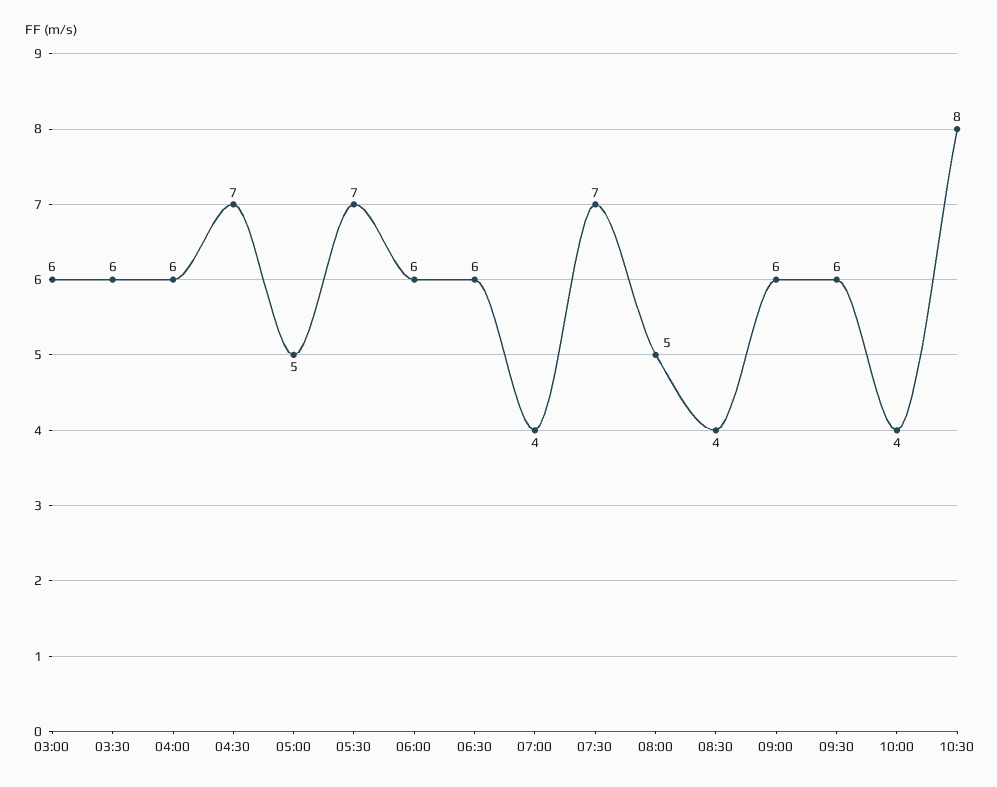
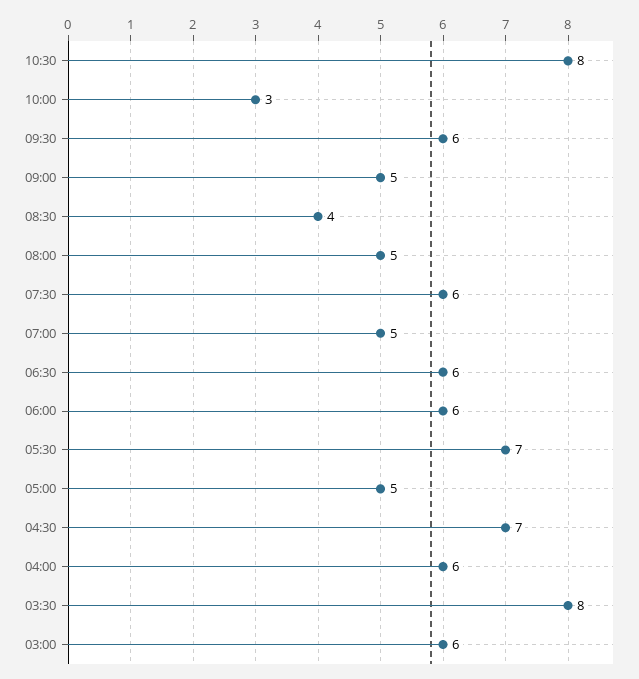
03:30: 6 -> 8
07:00: 4 -> 5
07:30: 7 -> 6
09:00: 6 -> 5
10:00: 4 -> 3

